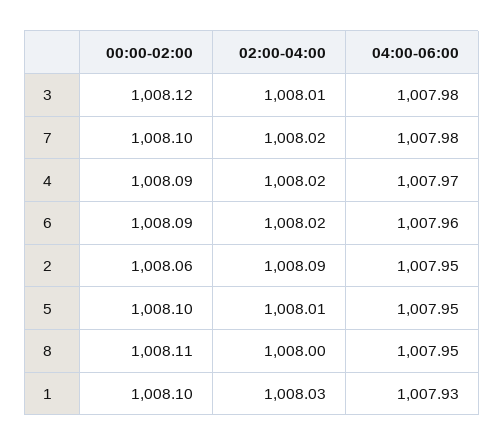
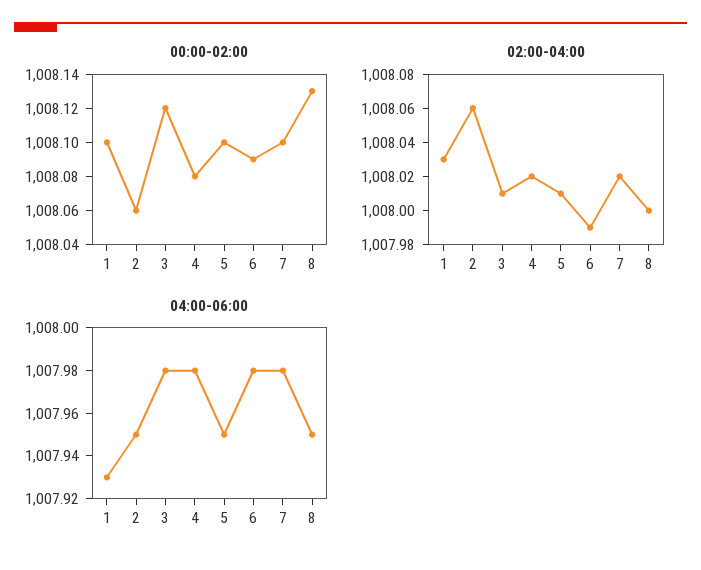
00:00-02:00, 4: 1008.09 -> 1008.08
04:00-06:00, 4: 1007.97 -> 1007.98
02:00-04:00, 6: 1008.02 -> 1007.99
04:00-06:00, 6: 1007.96 -> 1007.98
02:00-04:00, 2: 1008.09 -> 1008.06
00:00-02:00, 8: 1008.11 -> 1008.13

